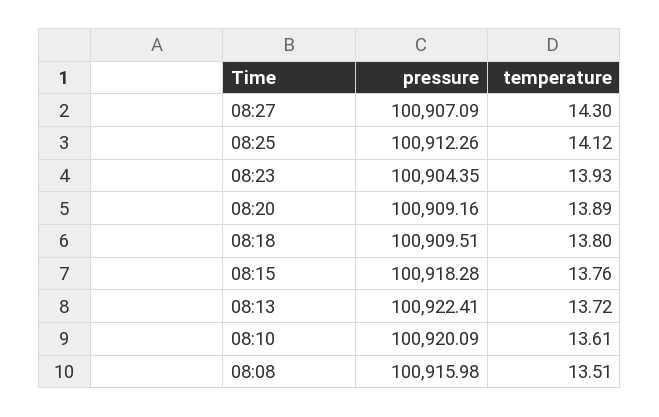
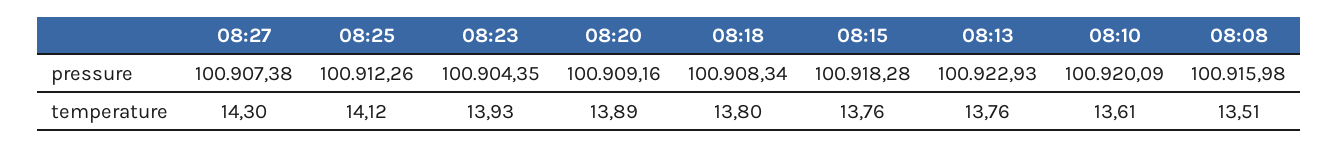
pressure, 08:27: 100907.09 -> 100907.38
pressure, 08:18: 100909.51 -> 100908.34
pressure, 08:13: 100922.41 -> 100922.93
temperature, 08:13: 13.72 -> 13.76

